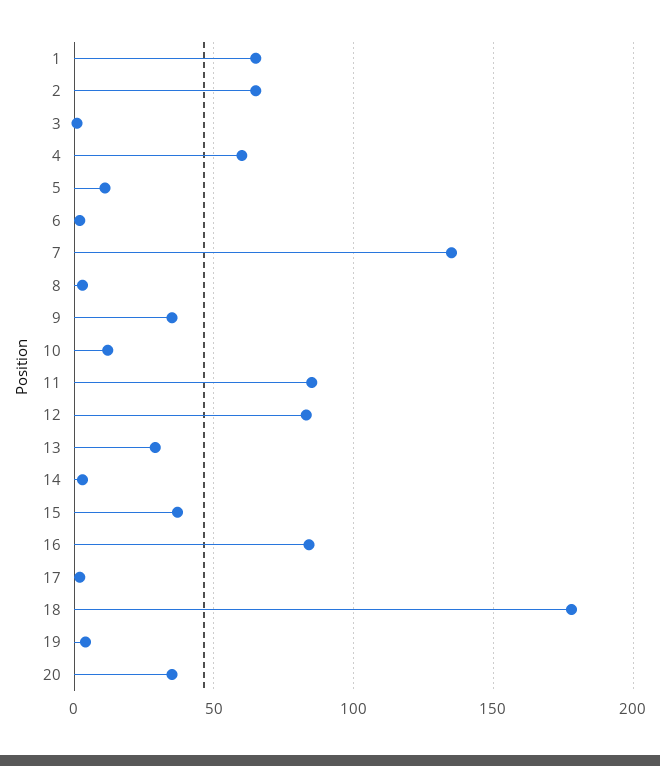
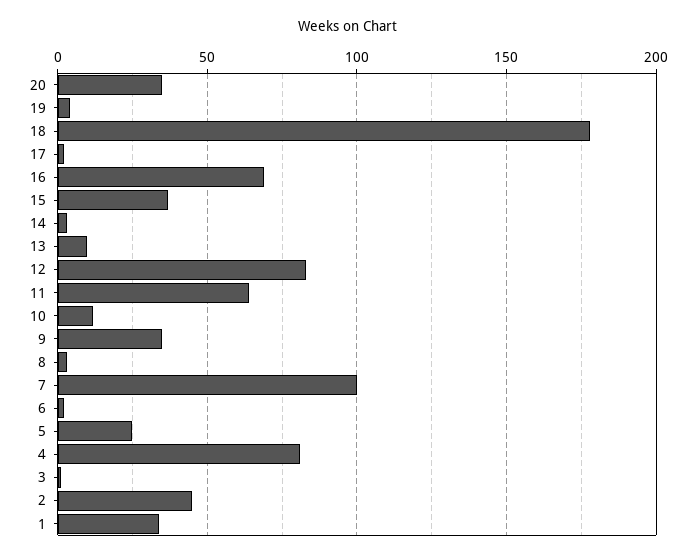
1: 65 -> 35
2: 65 -> 45
4: 60 -> 80
5: 10 -> 25
7: 135 -> 100
11: 85 -> 65
13: 30 -> 10
16: 85 -> 70

